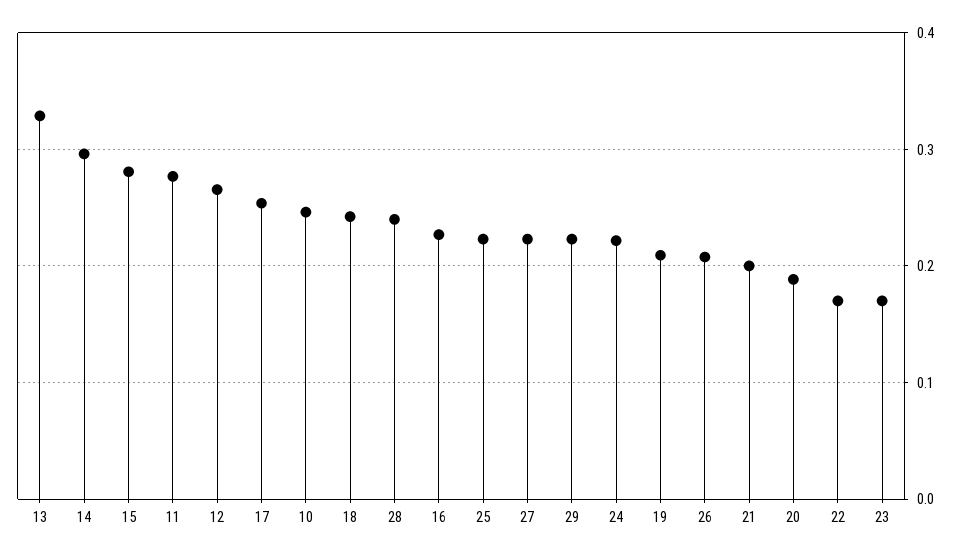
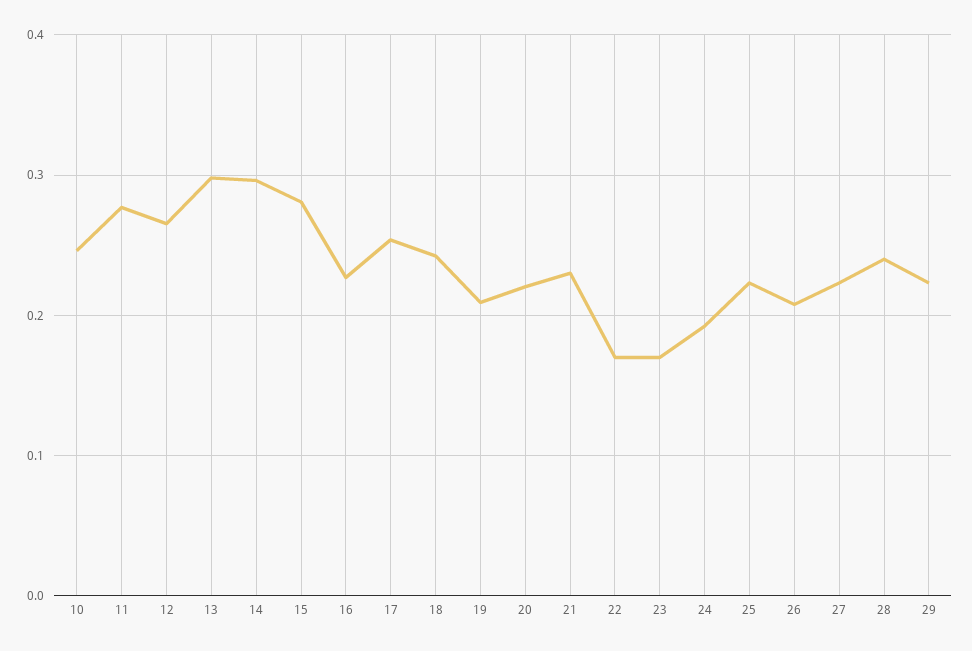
13: 0.33 -> 0.3
24: 0.22 -> 0.19
21: 0.2 -> 0.23
20: 0.19 -> 0.22

